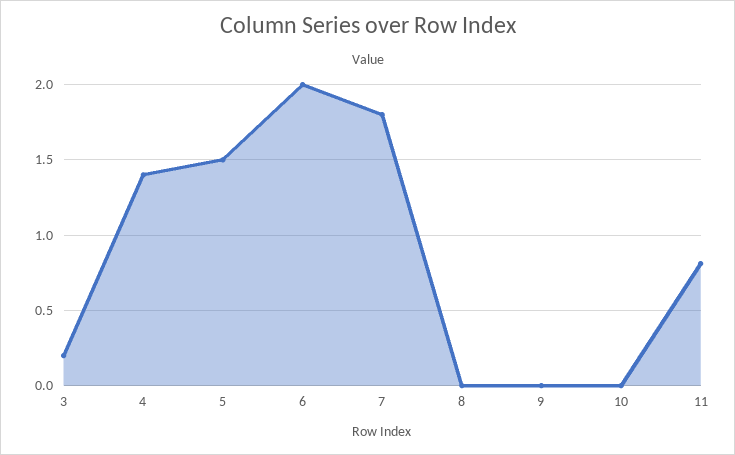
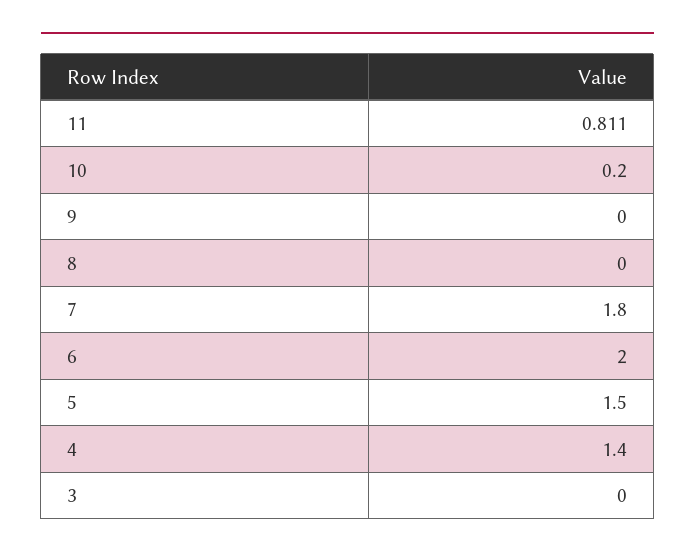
3: 0.2 -> 0
10: 0 -> 0.2

